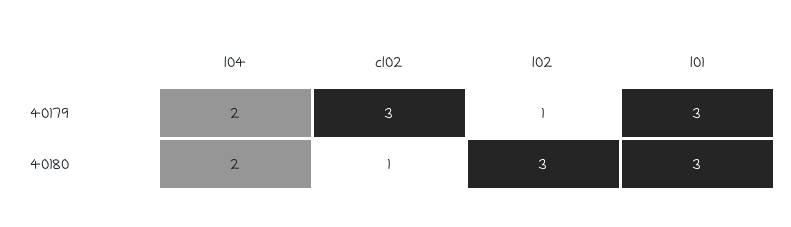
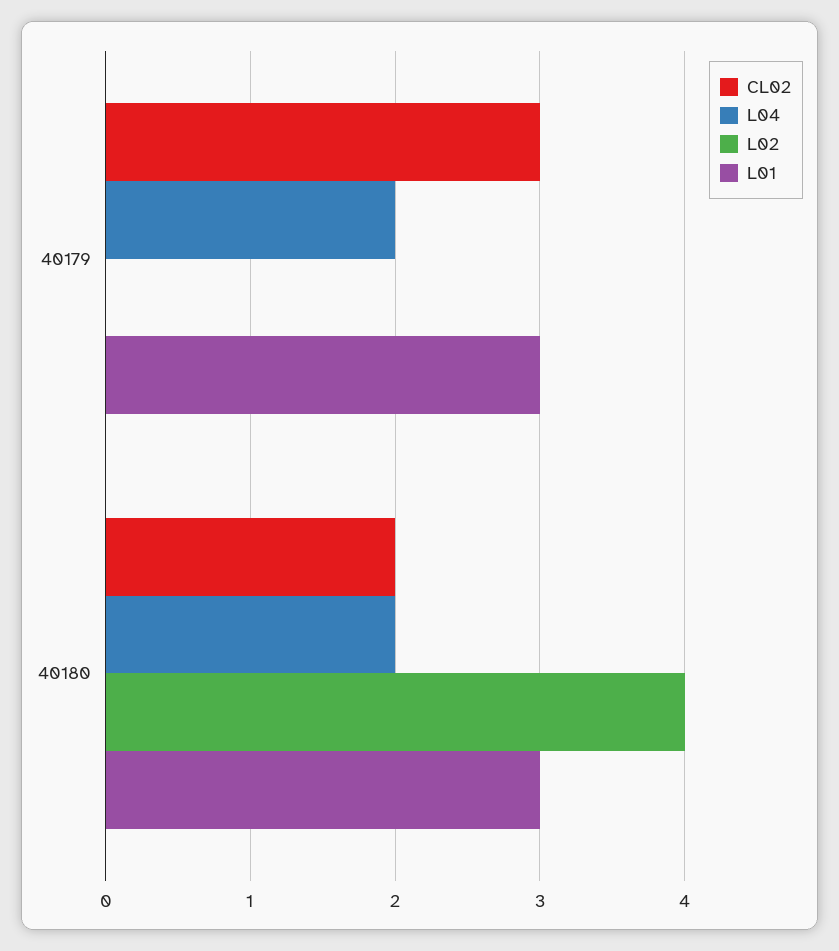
l02, 40179: 1 -> 0
cl02, 40180: 1 -> 2
l02, 40180: 3 -> 4

